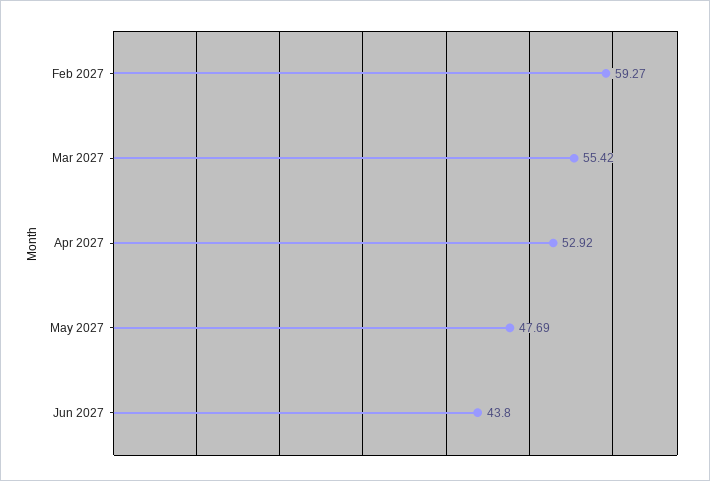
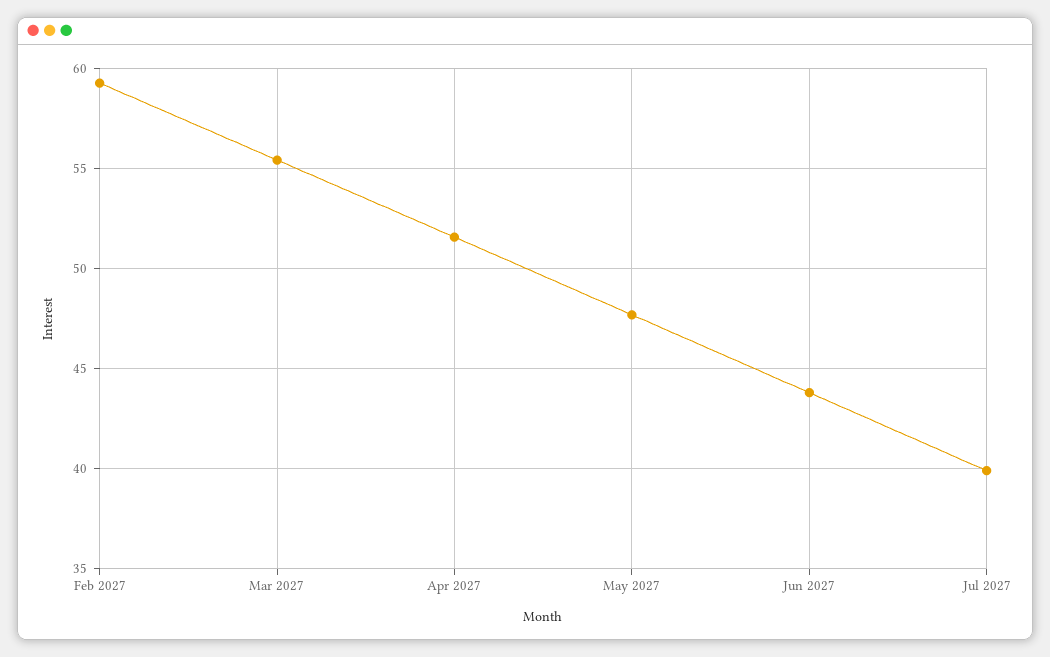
Apr 2027: 52.92 -> 51.5
Jul 2027: none -> 40

